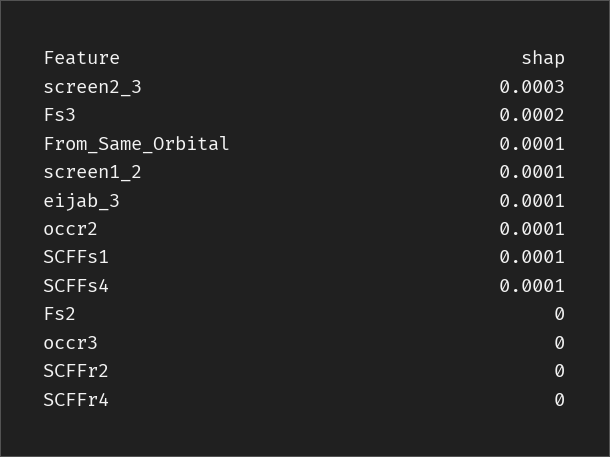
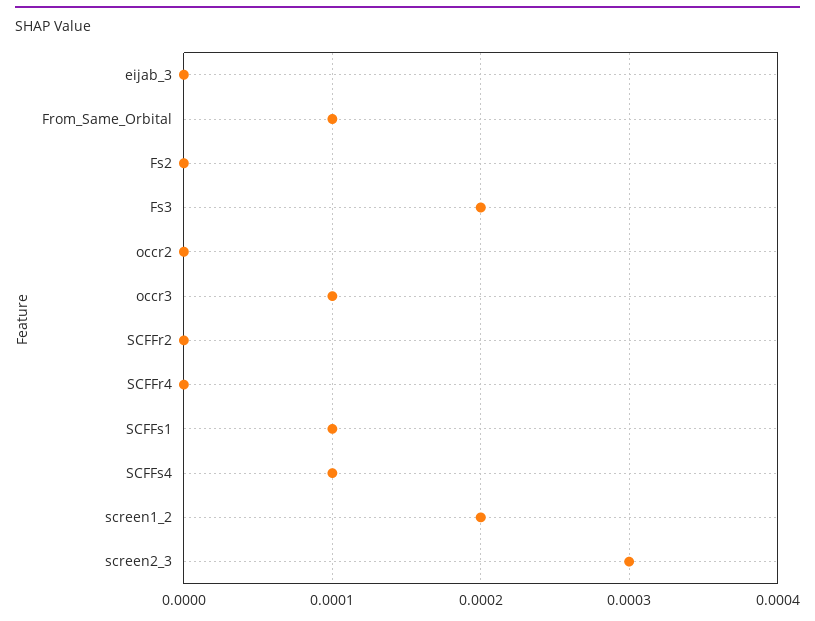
screen1_2: 0.0001 -> 0.0002
eijab_3: 0.0001 -> 0
occr2: 0.0001 -> 0
occr3: 0 -> 0.0001

